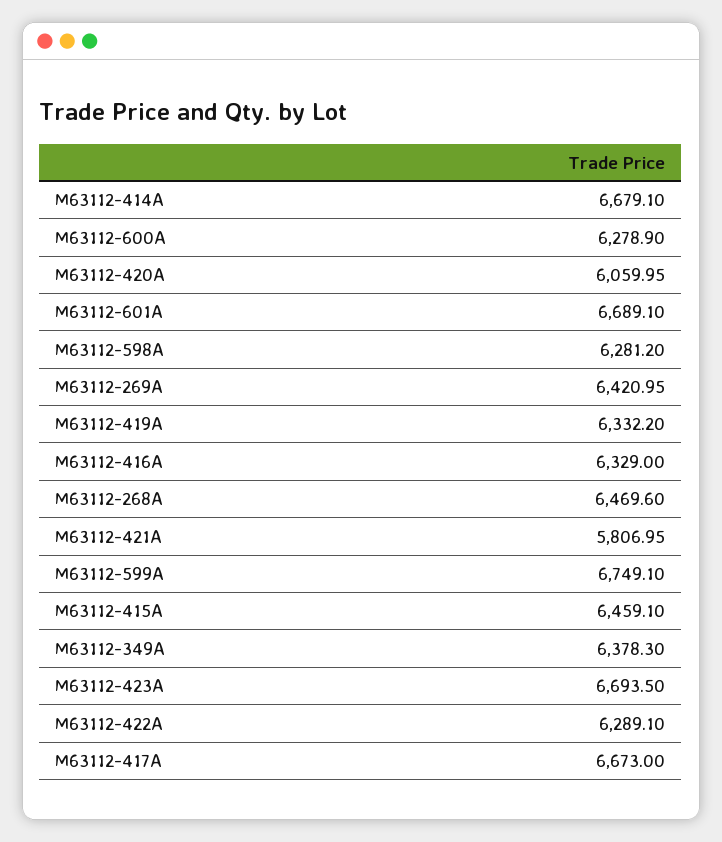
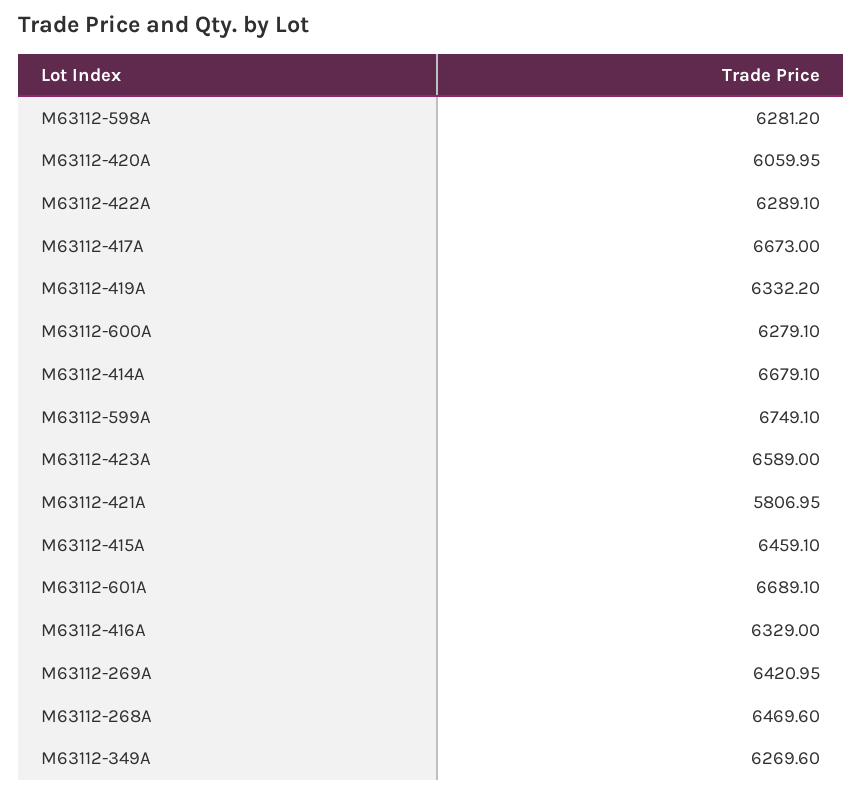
M63112-600A: 6278.9 -> 6279.1
M63112-349A: 6378.3 -> 6269.6
M63112-423A: 6693.5 -> 6589

